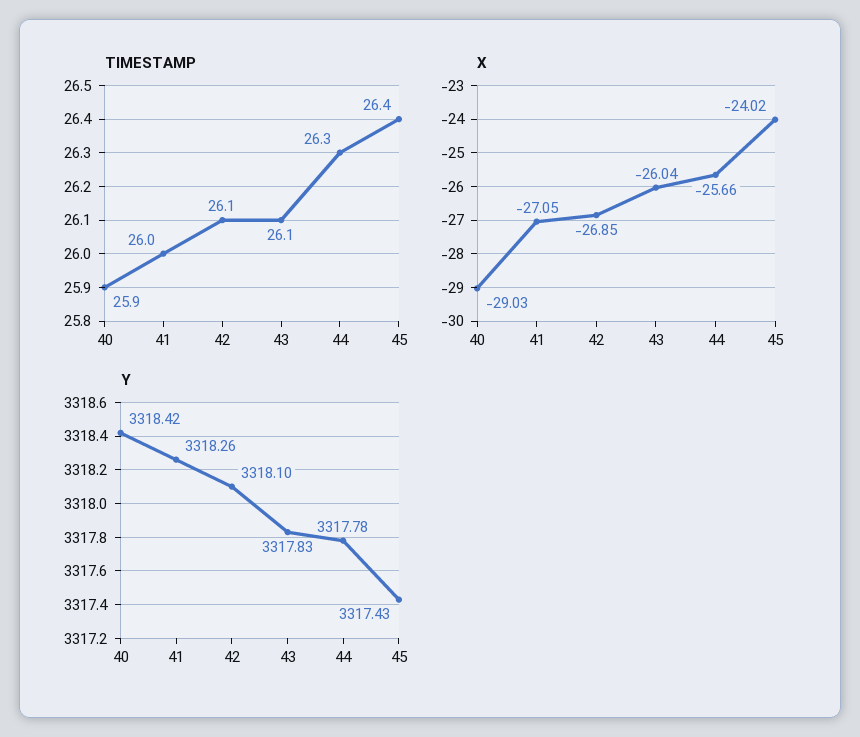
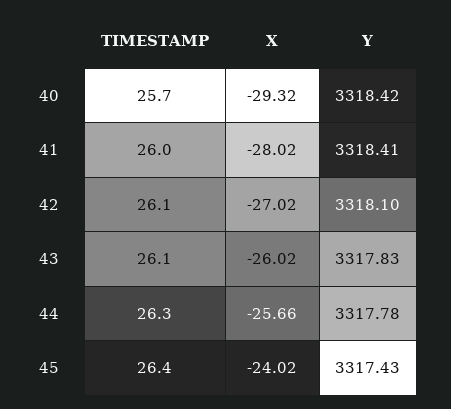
TIMESTAMP, 40: 25.9 -> 25.7
X, 40: -29.03 -> -29.32
X, 41: -27.05 -> -28.02
X, 42: -26.85 -> -27.02
X, 43: -26.04 -> -26.02
Y, 41: 3318.26 -> 3318.41

